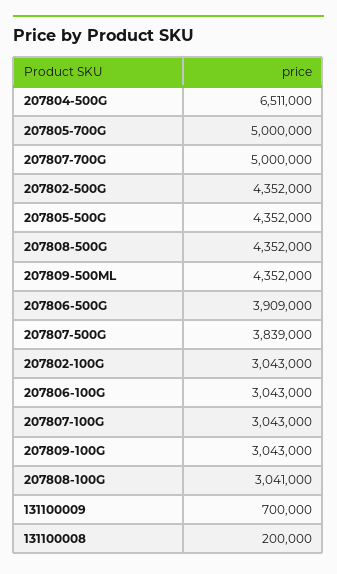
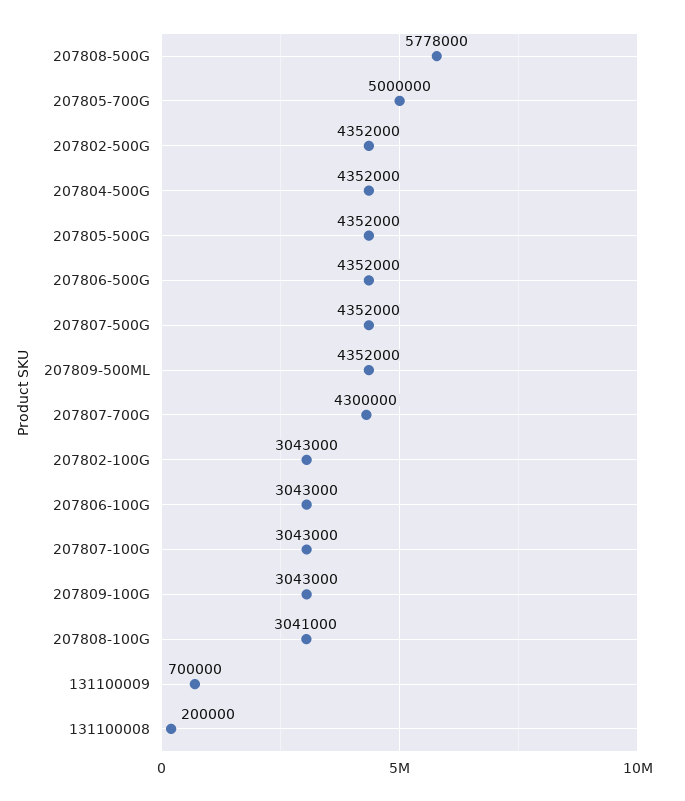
207804-500G: 6511000 -> 4352000
207807-700G: 5000000 -> 4300000
207808-500G: 4352000 -> 5778000
207806-500G: 3909000 -> 4352000
207807-500G: 3839000 -> 4352000

